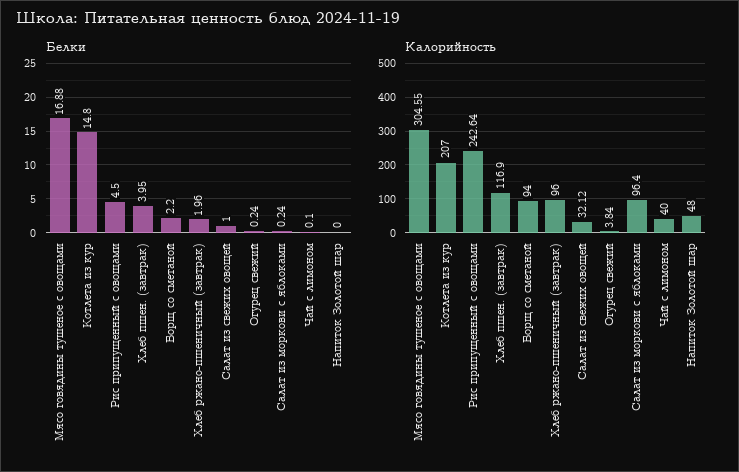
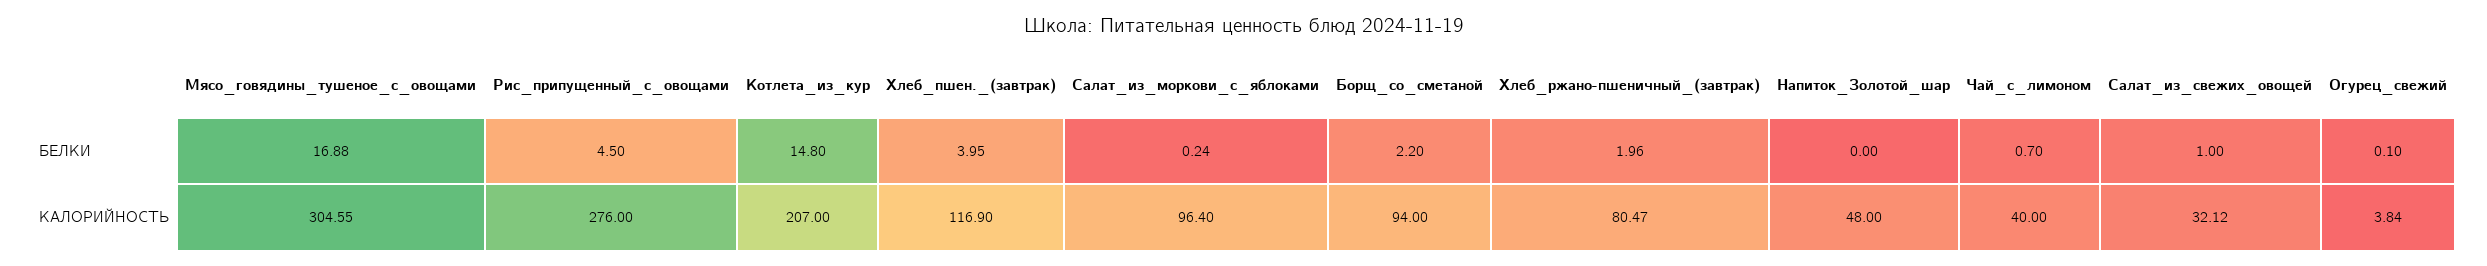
Белки, Огурец свежий: 0.24 -> 0.1
Белки, Чай с лимоном: 0.1 -> 0.7
Калорийность, Рис припущенный с овощами: 242.64 -> 276
Калорийность, Хлеб ржано-пшеничный (завтрак): 96 -> 80.47

